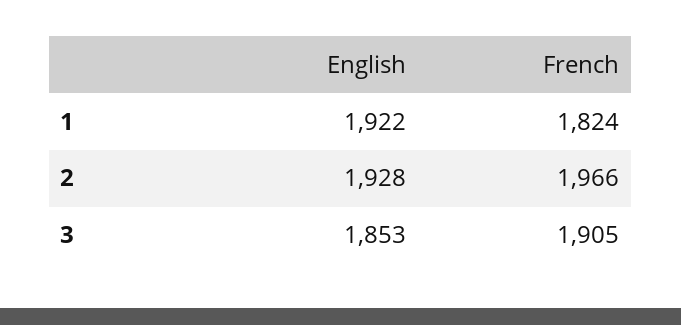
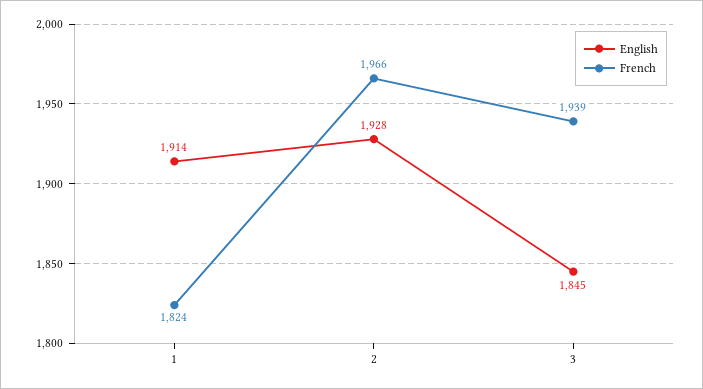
English, 1: 1922 -> 1914
English, 3: 1853 -> 1845
French, 3: 1905 -> 1939

